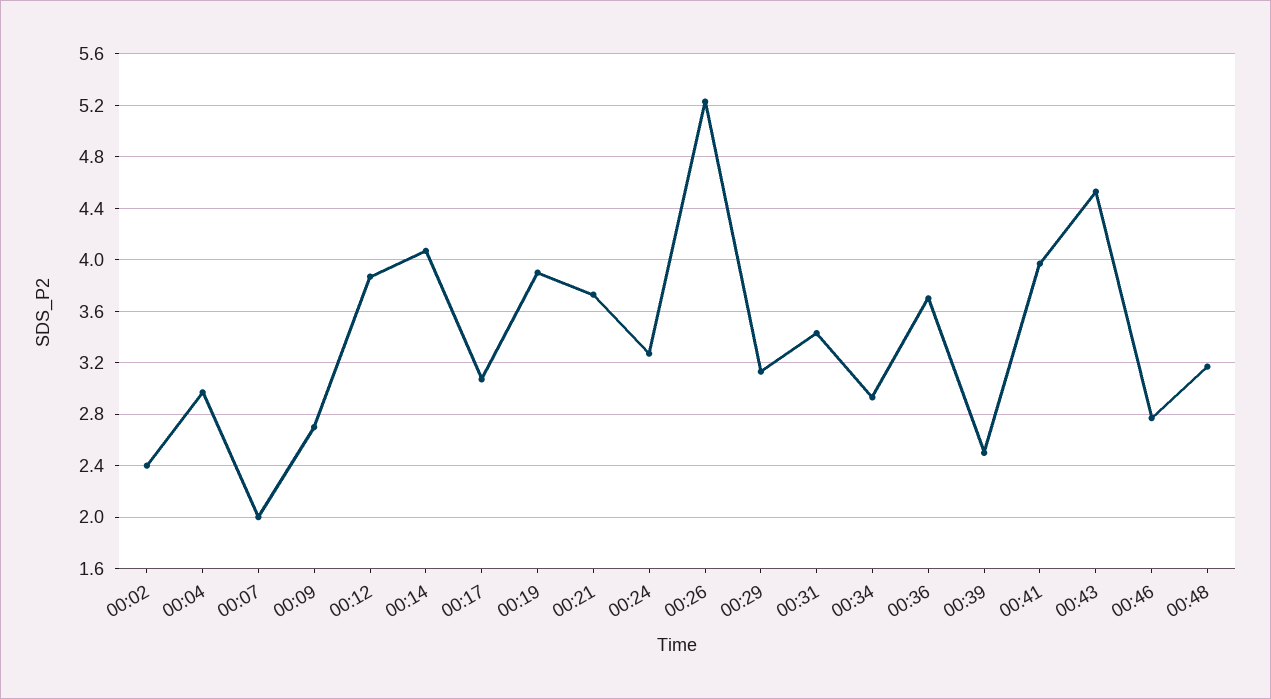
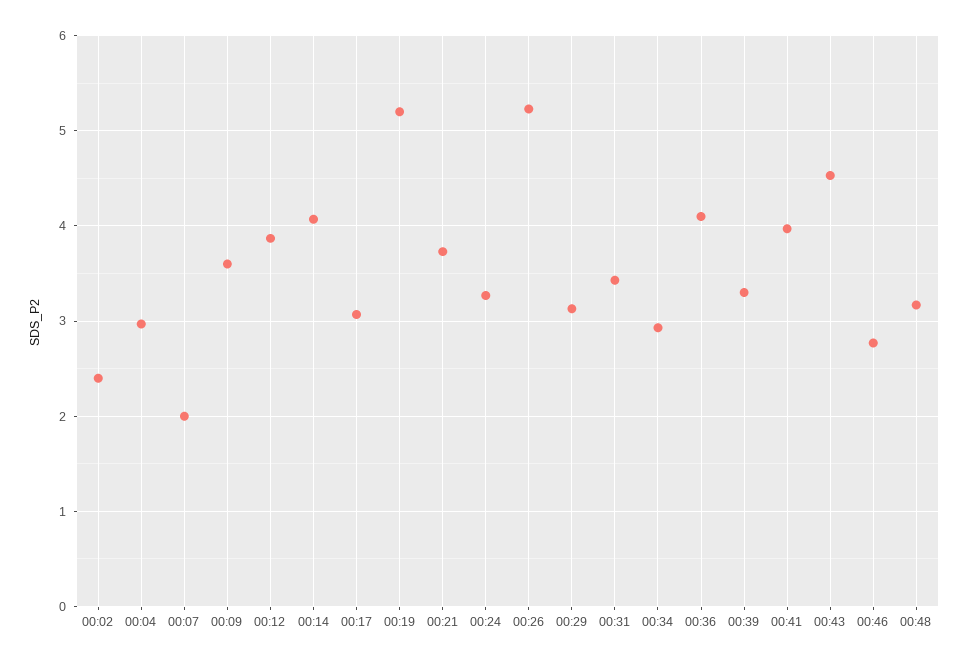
00:09: 2.7 -> 3.6
00:19: 3.9 -> 5.2
00:36: 3.7 -> 4.1
00:39: 2.5 -> 3.3

